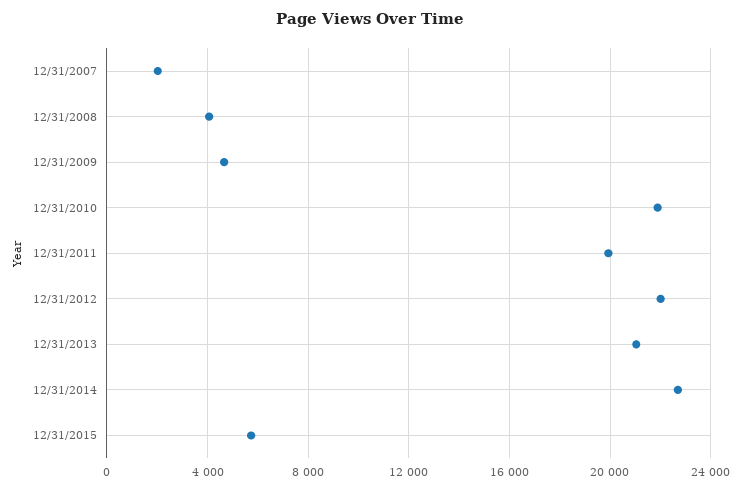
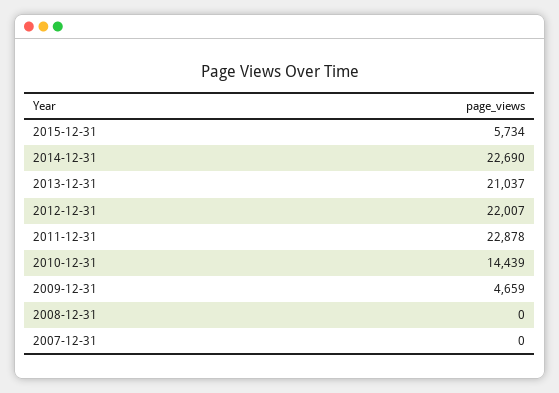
12/31/2007: 2000 -> 0
12/31/2008: 4000 -> 0
12/31/2010: 22000 -> 14439
12/31/2011: 20000 -> 22878

